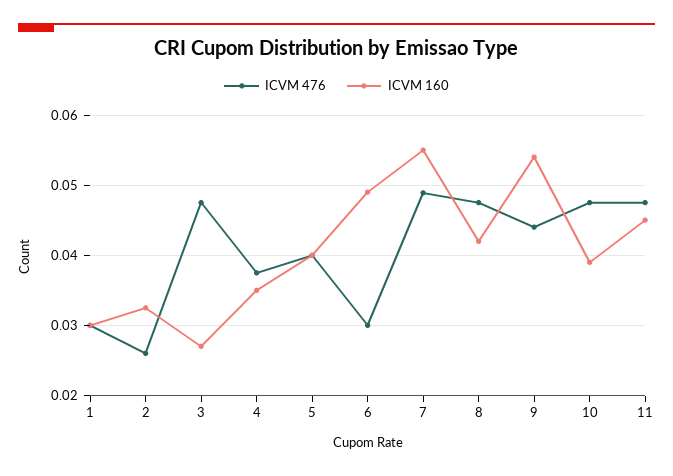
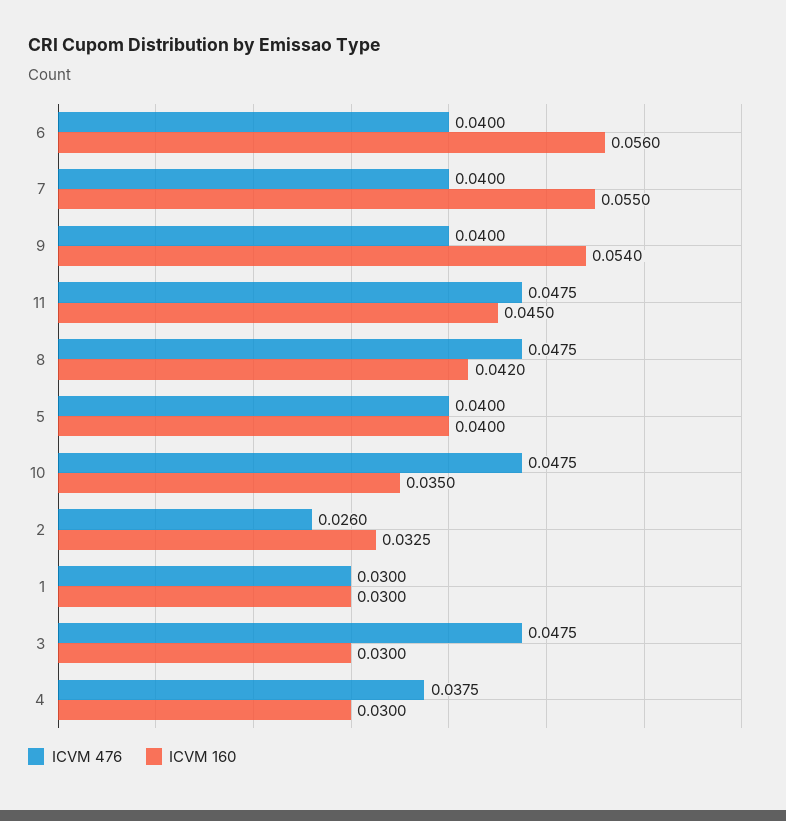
ICVM 160, 3: 0.027 -> 0.03
ICVM 160, 4: 0.035 -> 0.03
ICVM 476, 6: 0.03 -> 0.04
ICVM 160, 6: 0.049 -> 0.056
ICVM 476, 7: 0.049 -> 0.04
ICVM 476, 9: 0.044 -> 0.04
ICVM 160, 10: 0.039 -> 0.035

